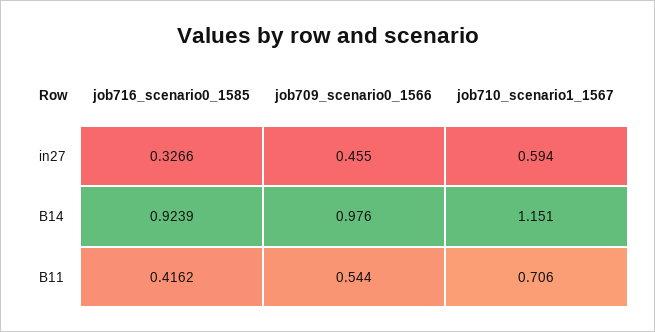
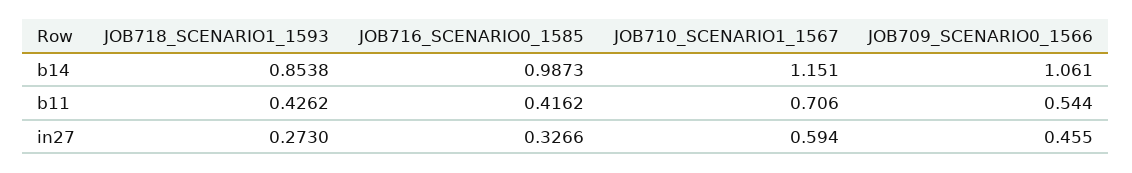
job716_scenario0_1585, B14: 0.9239 -> 0.9873
job709_scenario0_1566, B14: 0.976 -> 1.061
JOB718_SCENARIO1_1593, B14: none -> 0.8538
JOB718_SCENARIO1_1593, B11: none -> 0.4262
JOB718_SCENARIO1_1593, in27: none -> 0.273

